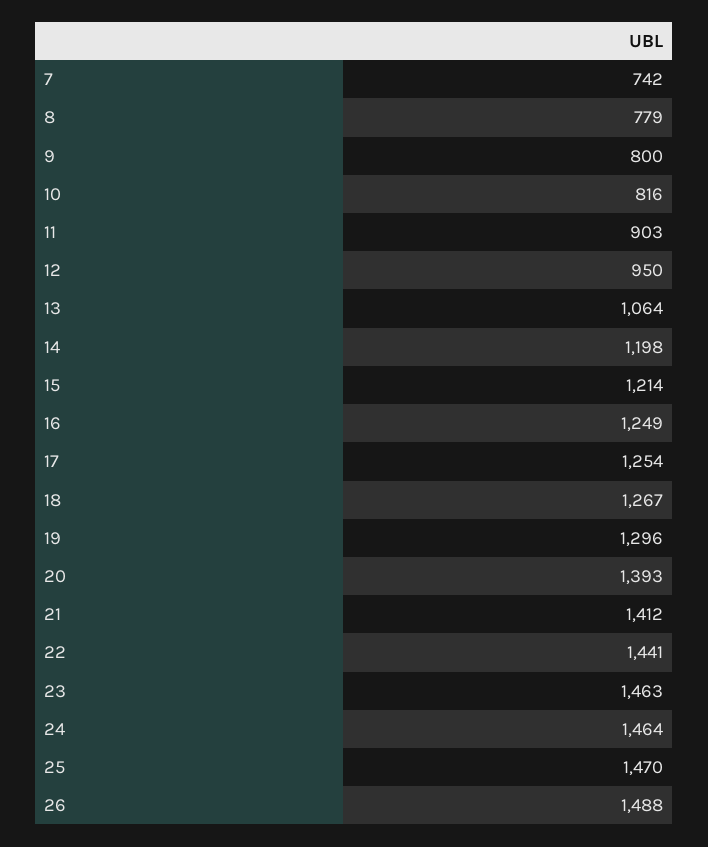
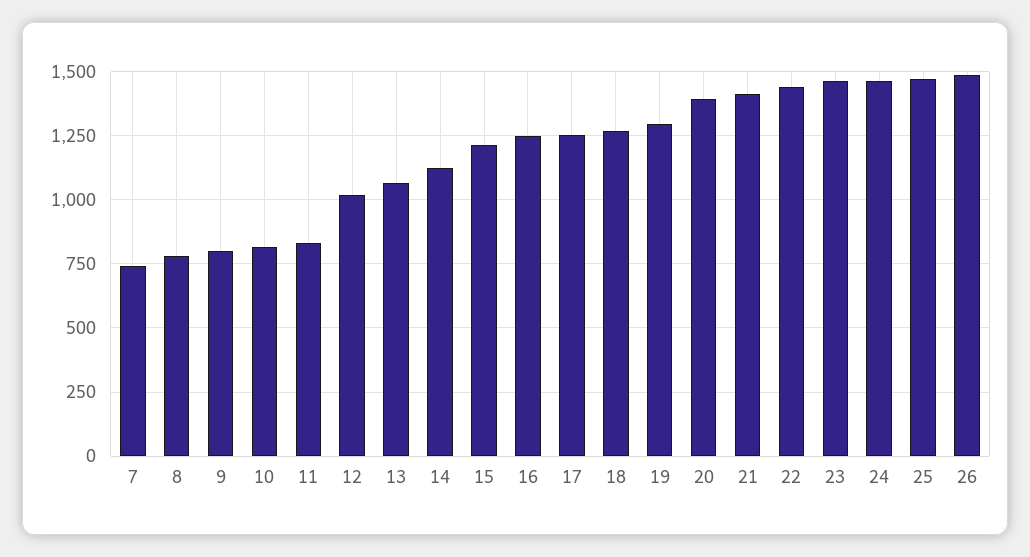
11: 903 -> 825
12: 950 -> 1025
14: 1198 -> 1125

